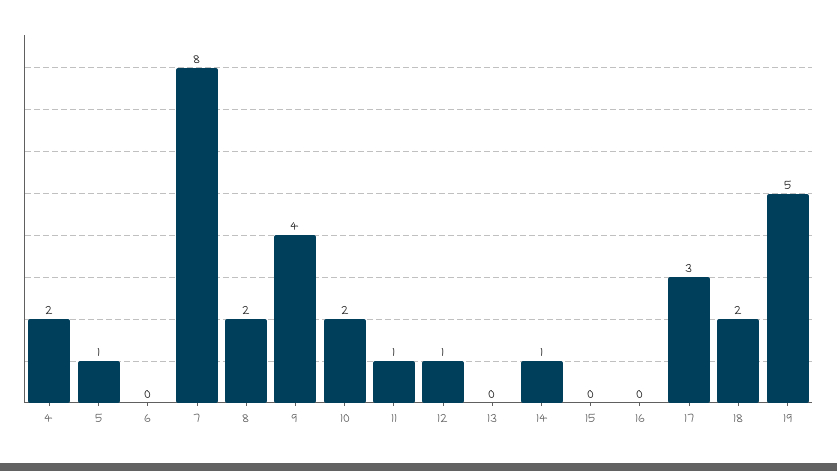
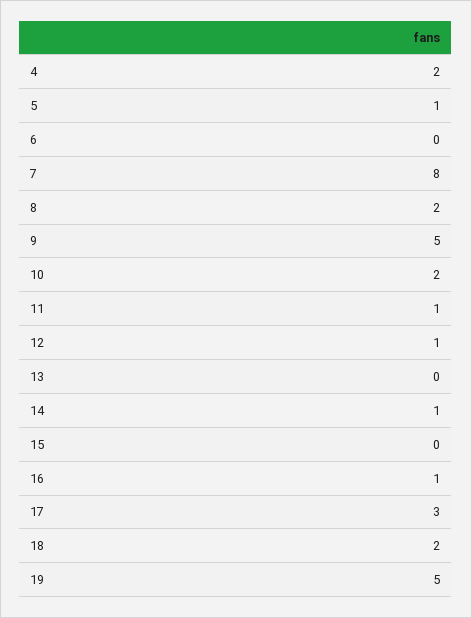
9: 4 -> 5
16: 0 -> 1

